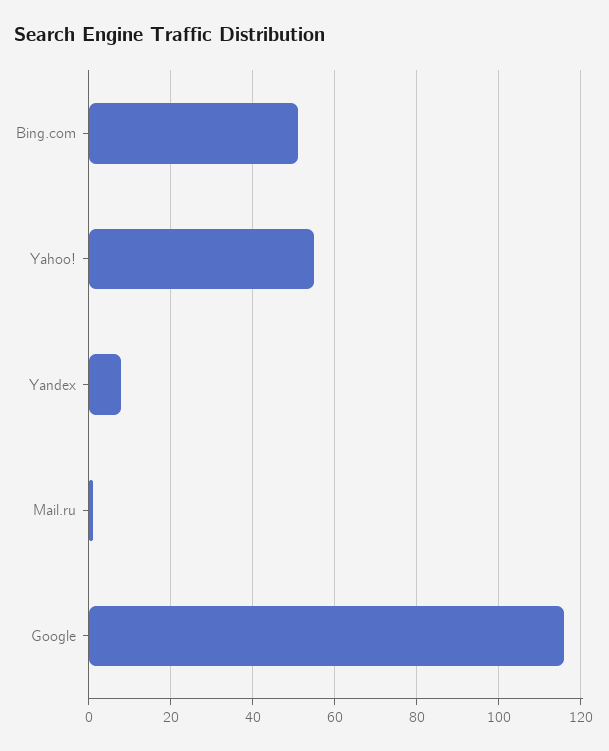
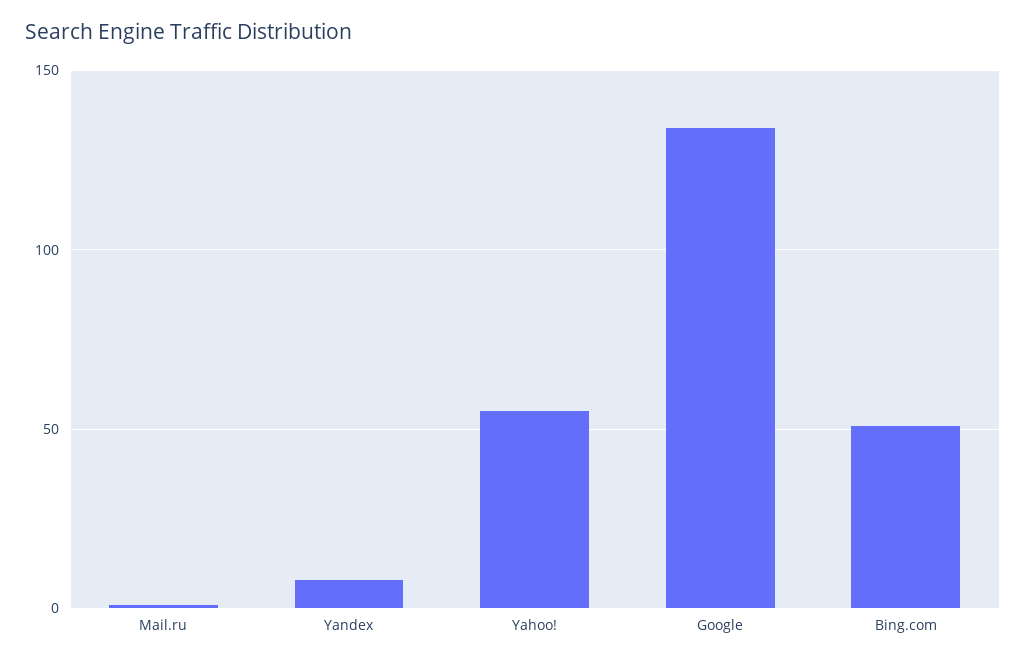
Google: 115 -> 135

